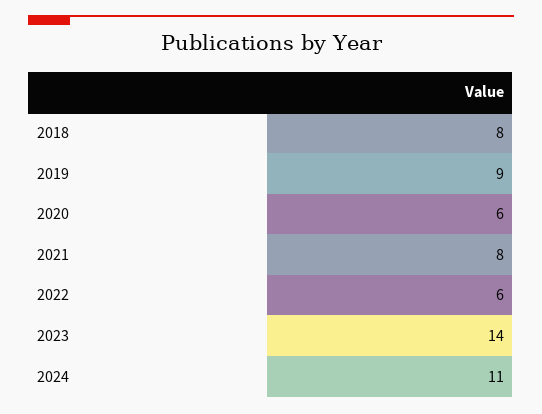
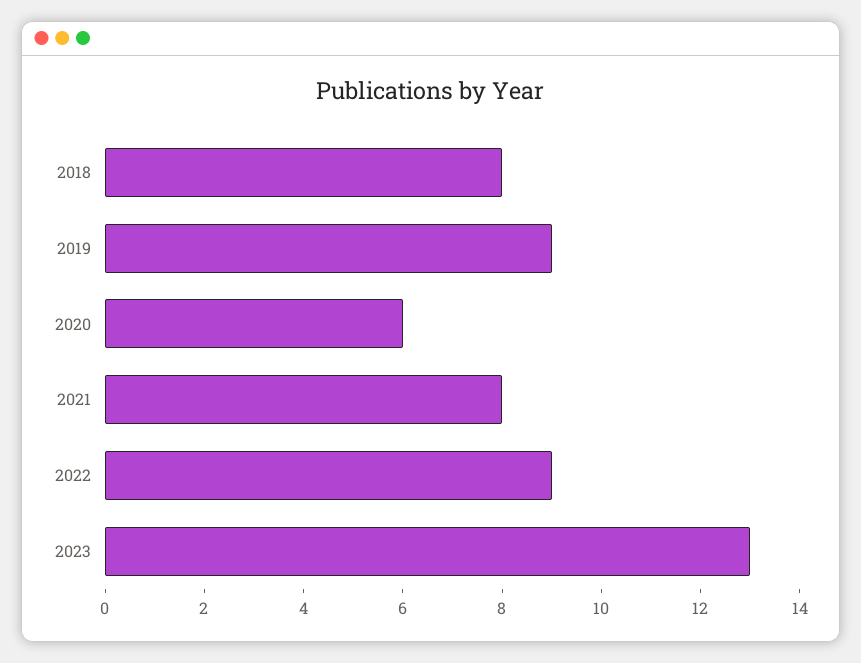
2022: 6 -> 9
2023: 14 -> 13
2024: 11 -> none

